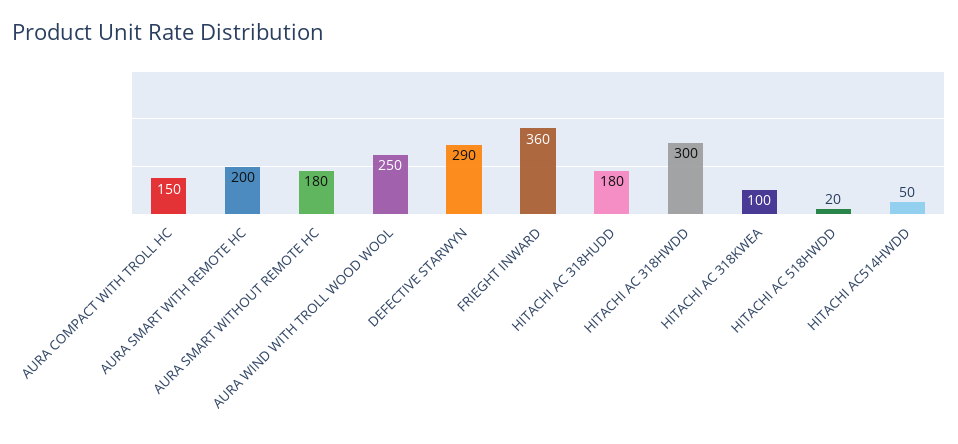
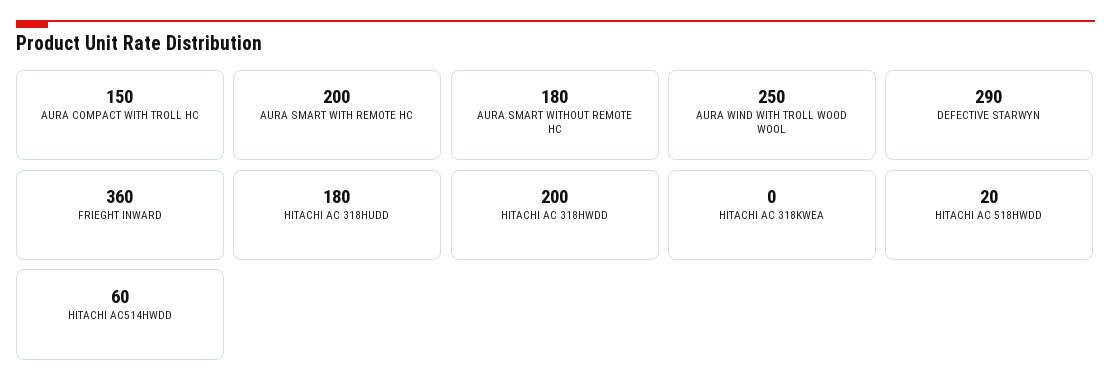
HITACHI AC 318HWDD: 300 -> 200
HITACHI AC 318KWEA: 100 -> 0
HITACHI AC514HWDD: 50 -> 60

